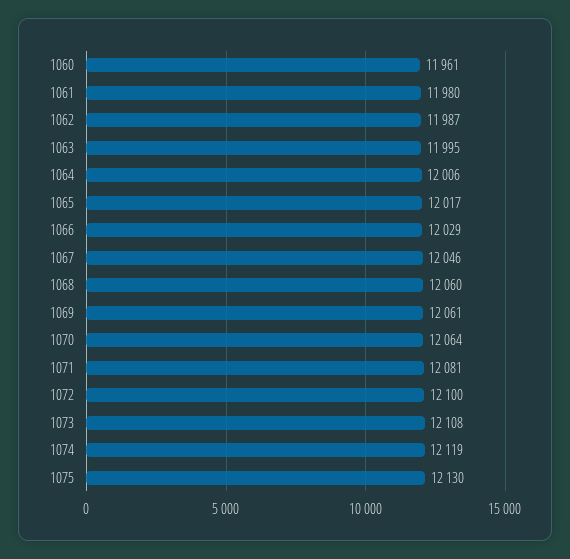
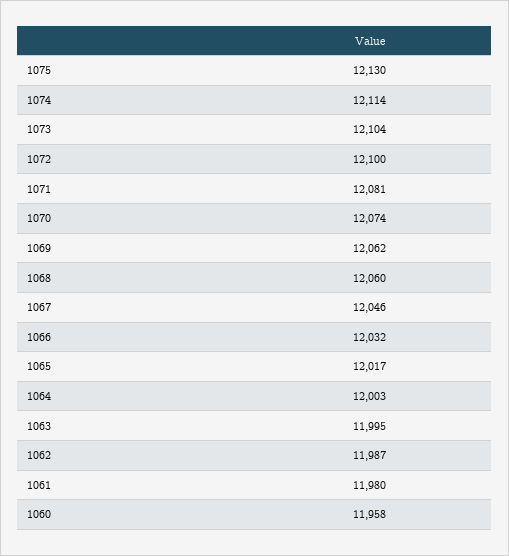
1060: 11961 -> 11958
1064: 12006 -> 12003
1066: 12029 -> 12032
1069: 12061 -> 12062
1070: 12064 -> 12074
1073: 12108 -> 12104
1074: 12119 -> 12114

